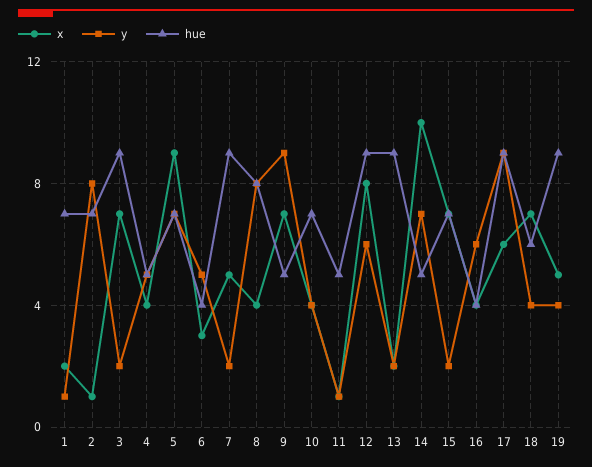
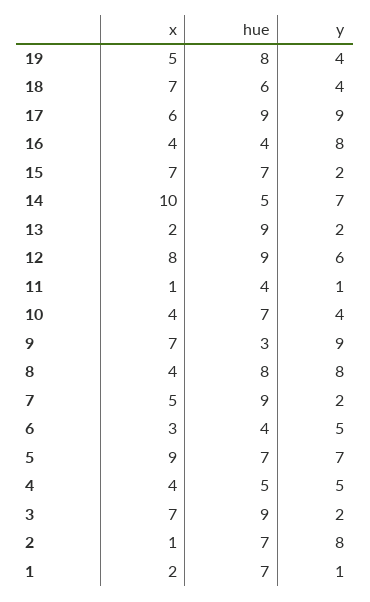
hue, 9: 5 -> 3
hue, 11: 5 -> 4
y, 16: 6 -> 8
hue, 19: 9 -> 8

